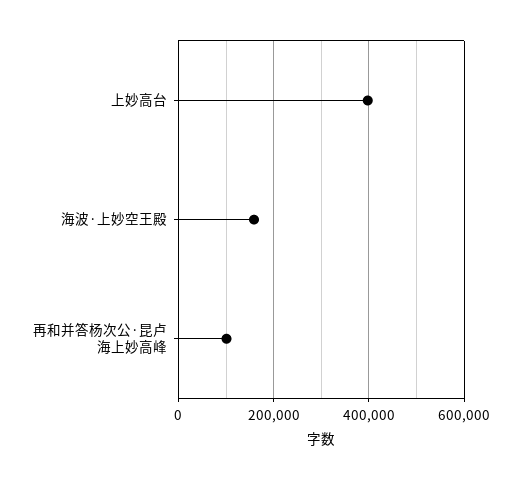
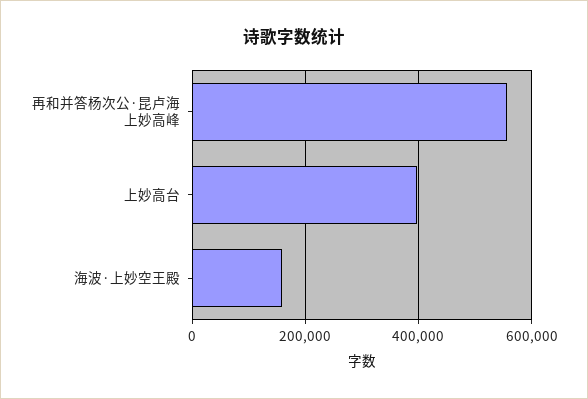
再和并答杨次公·昆卢海上妙高峰: 100000 -> 560000

